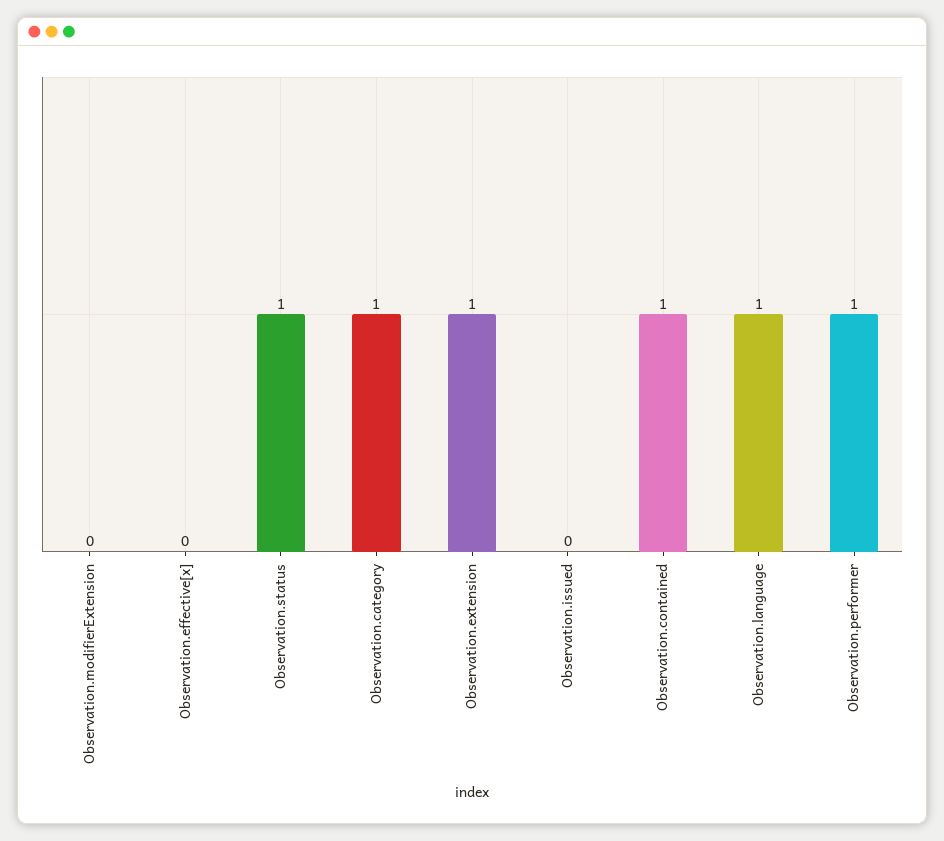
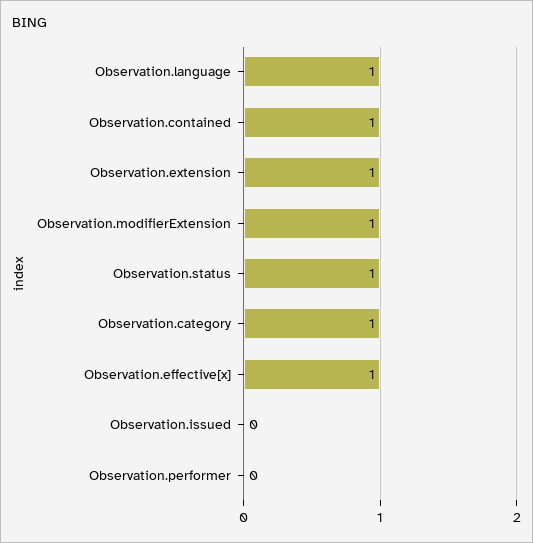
Observation.modifierExtension: 0 -> 1
Observation.effective[x]: 0 -> 1
Observation.performer: 1 -> 0

